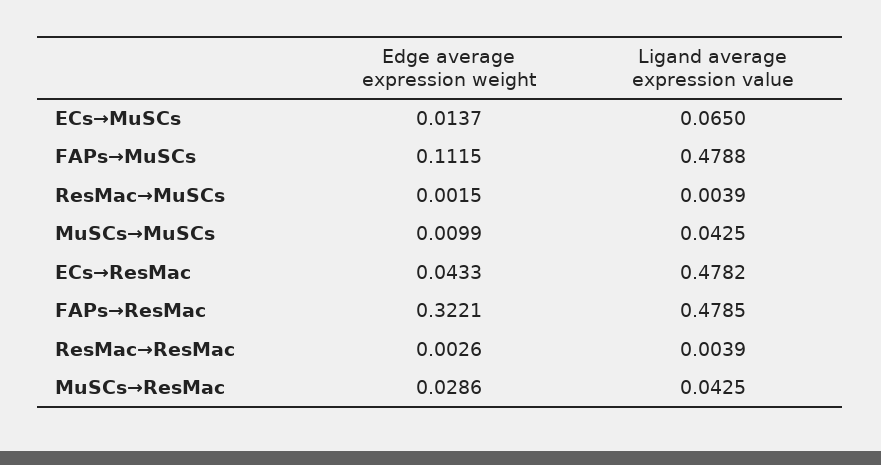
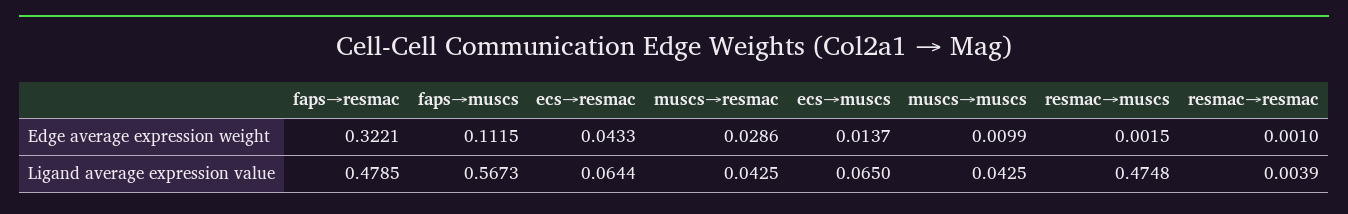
Ligand average expression value, FAPs→MuSCs: 0.4788 -> 0.5673
Ligand average expression value, ResMac→MuSCs: 0.0039 -> 0.4748
Ligand average expression value, ECs→ResMac: 0.4782 -> 0.0644
Edge average expression weight, ResMac→ResMac: 0.0026 -> 0.001

